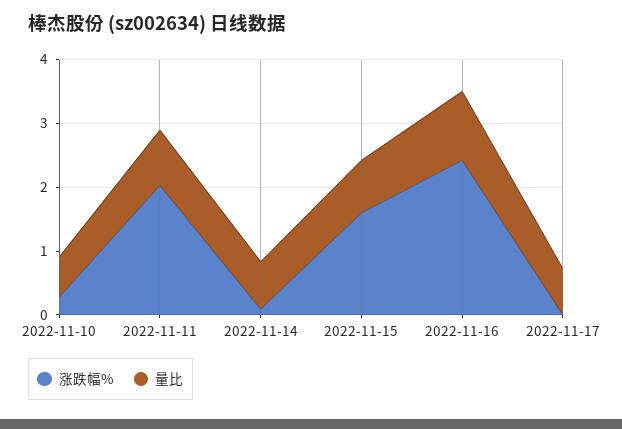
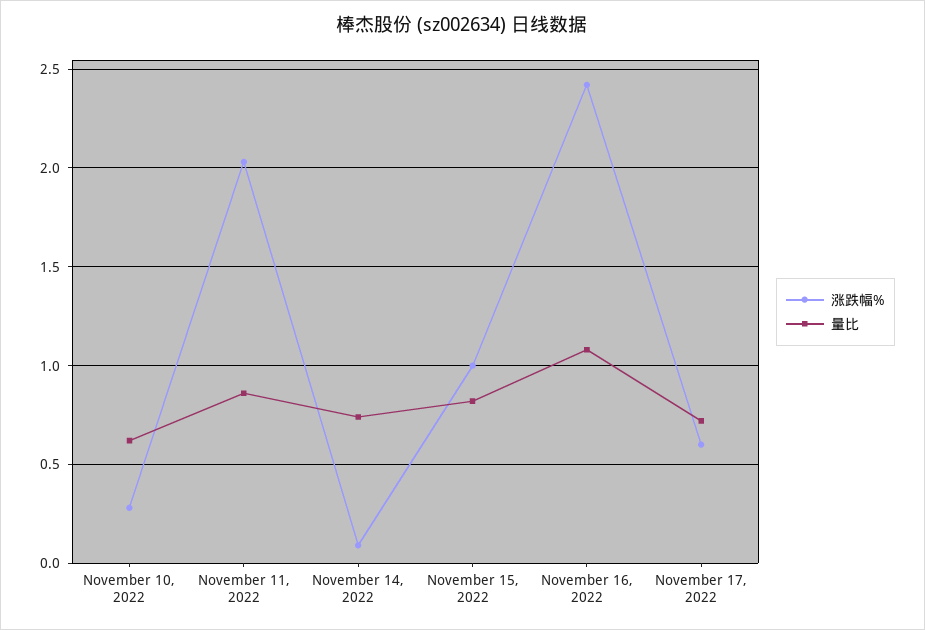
涨跌幅%, 2022-11-15: 1.6 -> 1
涨跌幅%, 2022-11-17: 0 -> 0.6

